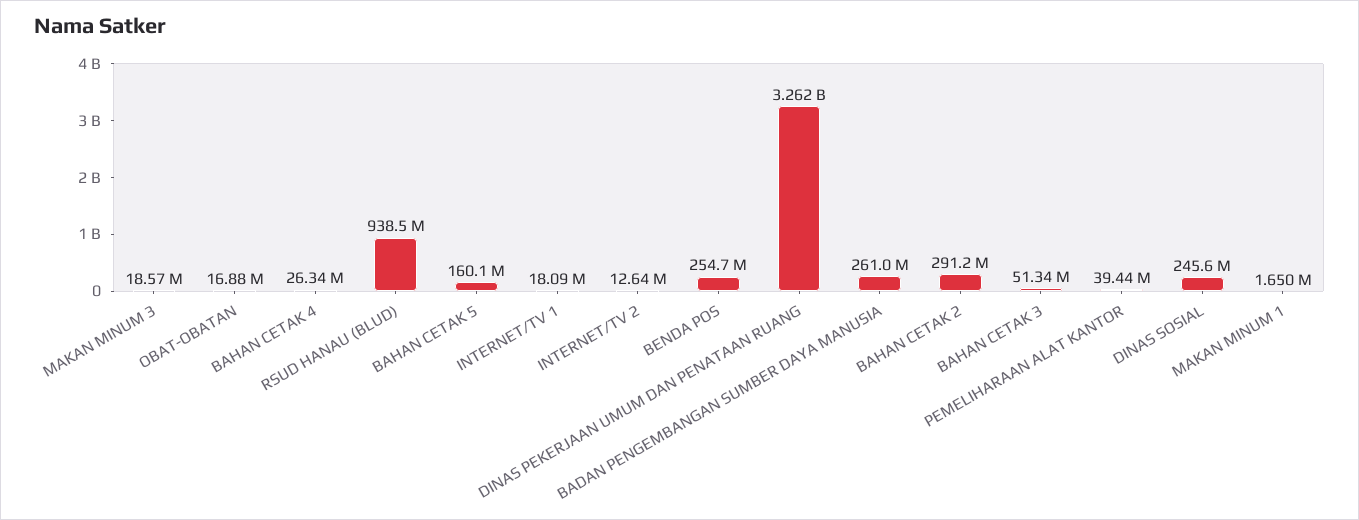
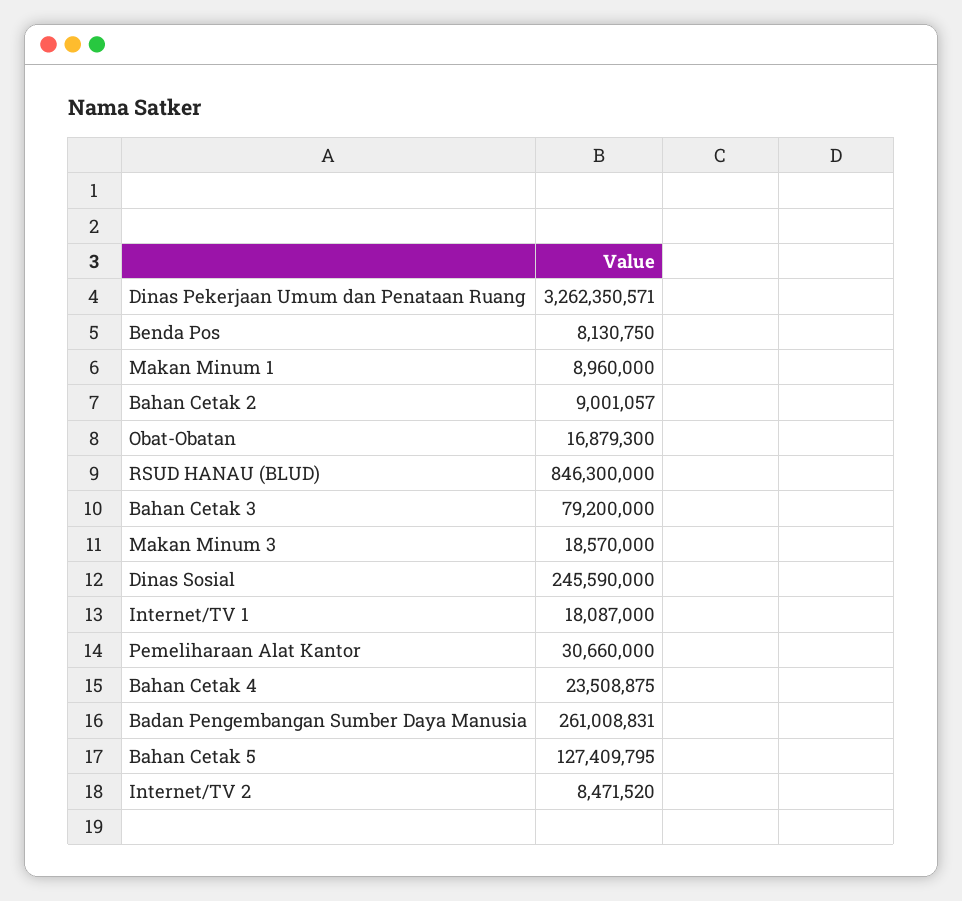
BAHAN CETAK 4: 26340000 -> 23508875
RSUD HANAU (BLUD): 938500000 -> 846300000
BAHAN CETAK 5: 160100000 -> 127409795
INTERNET/TV 2: 12640000 -> 8471520
BENDA POS: 254700000 -> 8130750
BAHAN CETAK 2: 291200000 -> 9001057
BAHAN CETAK 3: 51340000 -> 79200000
PEMELIHARAAN ALAT KANTOR: 39440000 -> 30660000
MAKAN MINUM 1: 1650000 -> 8960000

